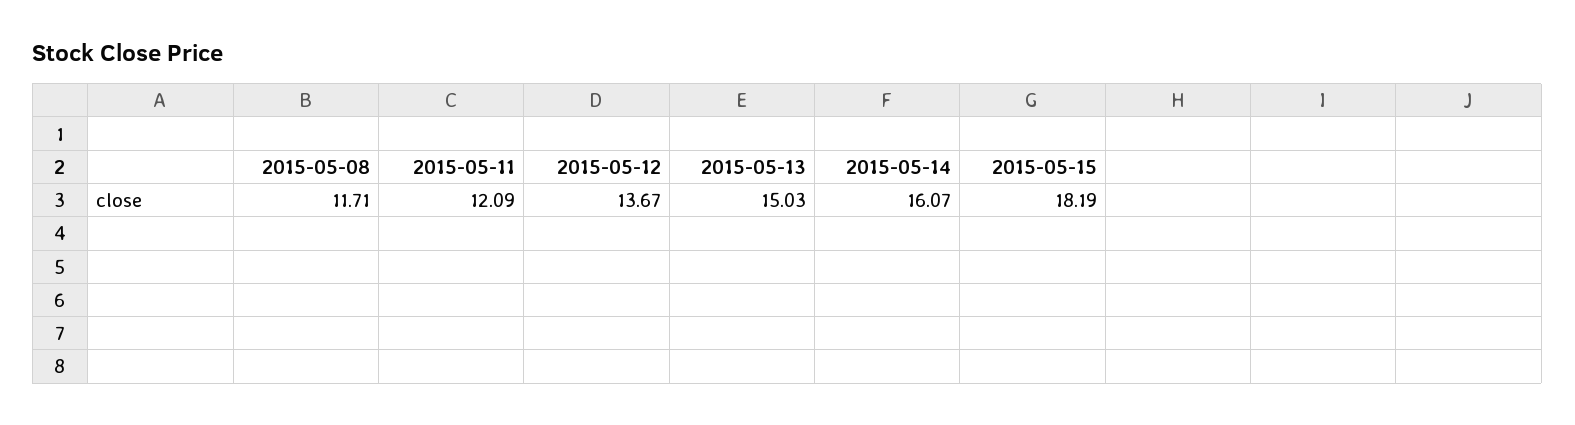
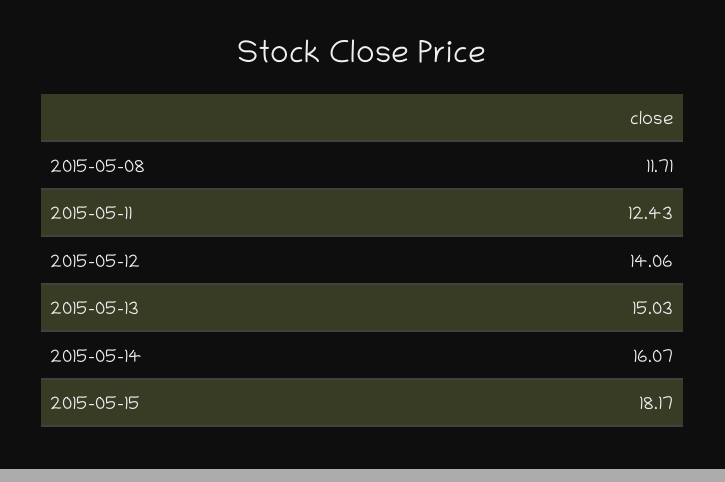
2015-05-11: 12.09 -> 12.43
2015-05-12: 13.67 -> 14.06
2015-05-15: 18.19 -> 18.17

